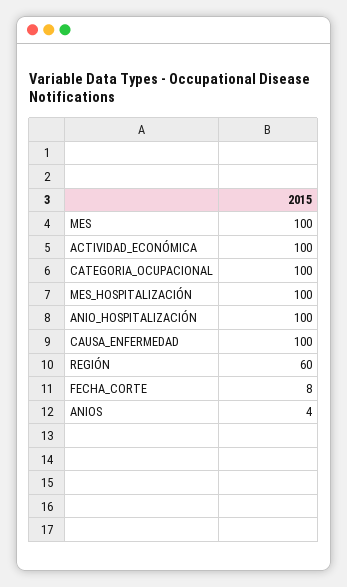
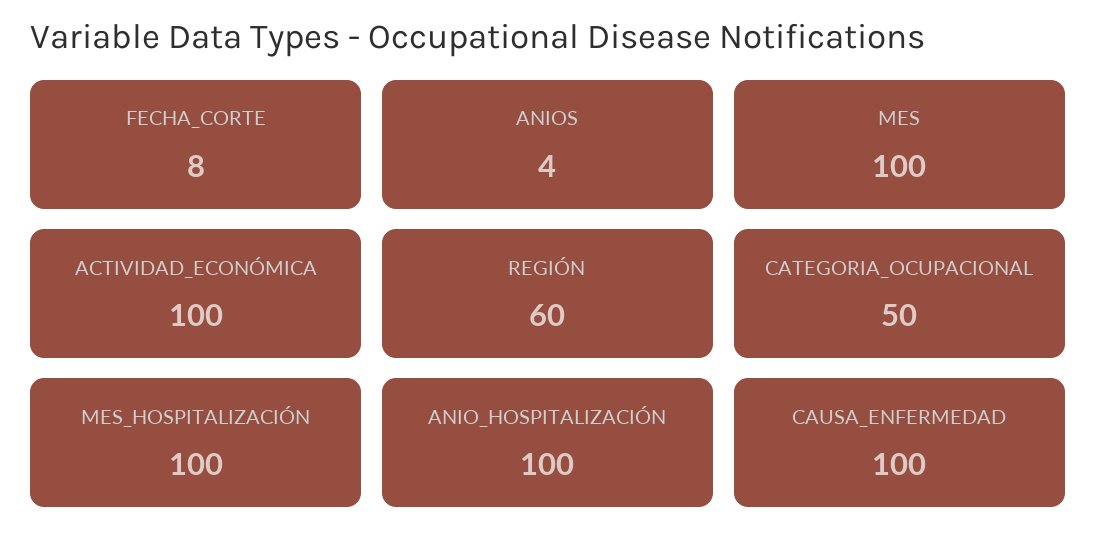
CATEGORIA_OCUPACIONAL: 100 -> 50

